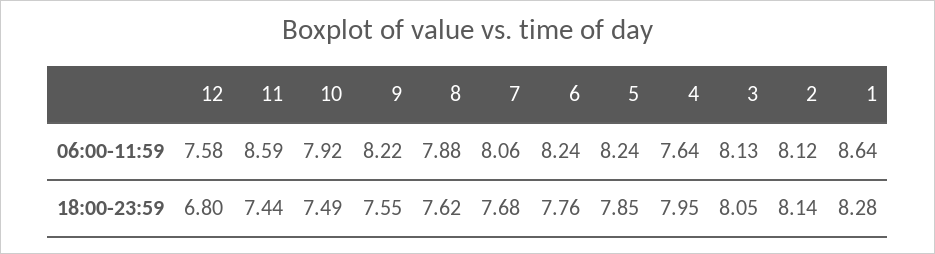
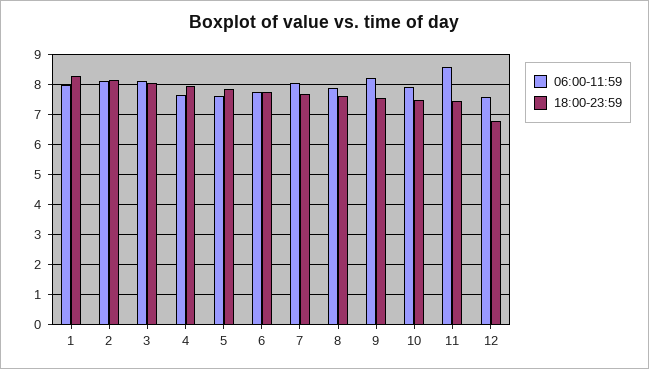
06:00-11:59, 6: 8.24 -> 7.8
06:00-11:59, 5: 8.24 -> 7.6
06:00-11:59, 1: 8.64 -> 8

